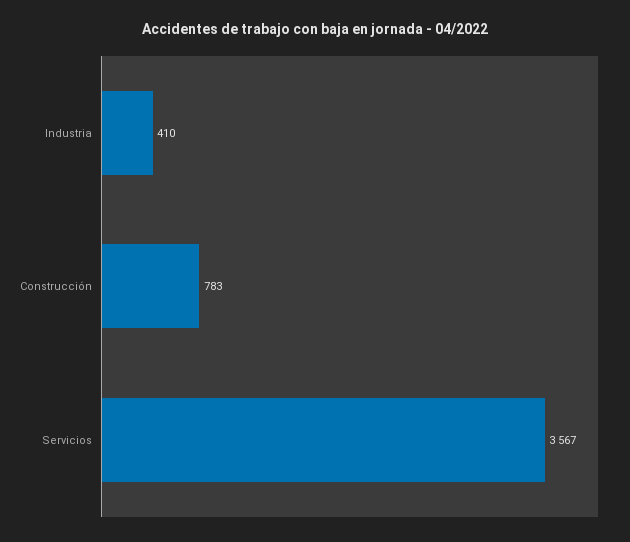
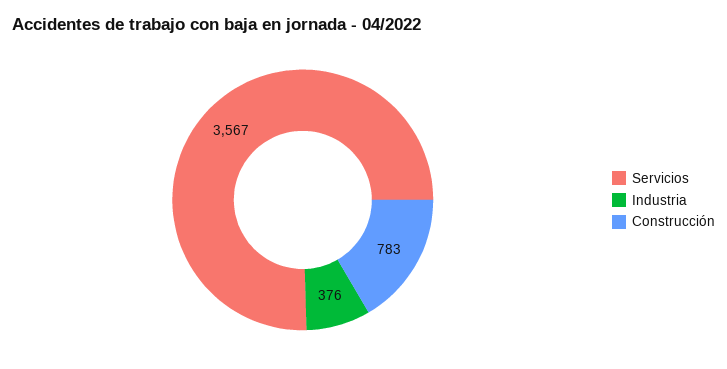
Industria: 410 -> 376

